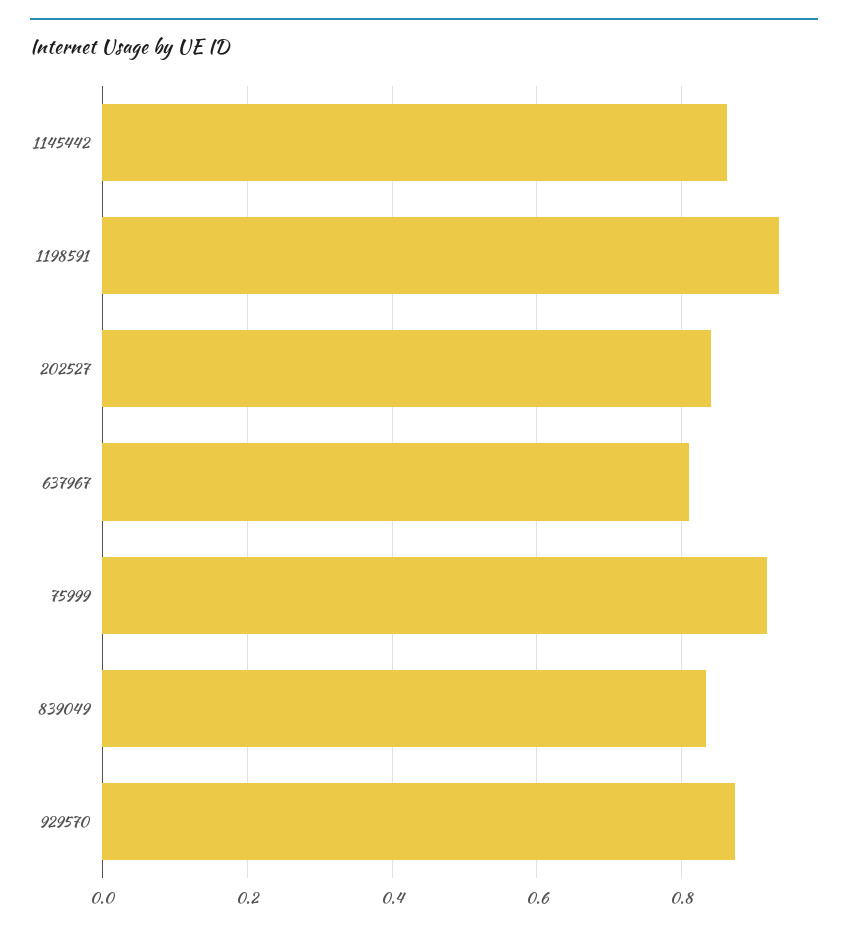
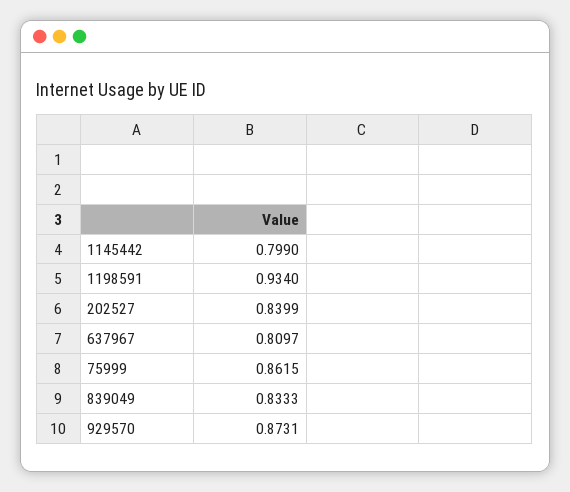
1145442: 0.86 -> 0.799
75999: 0.92 -> 0.8615

